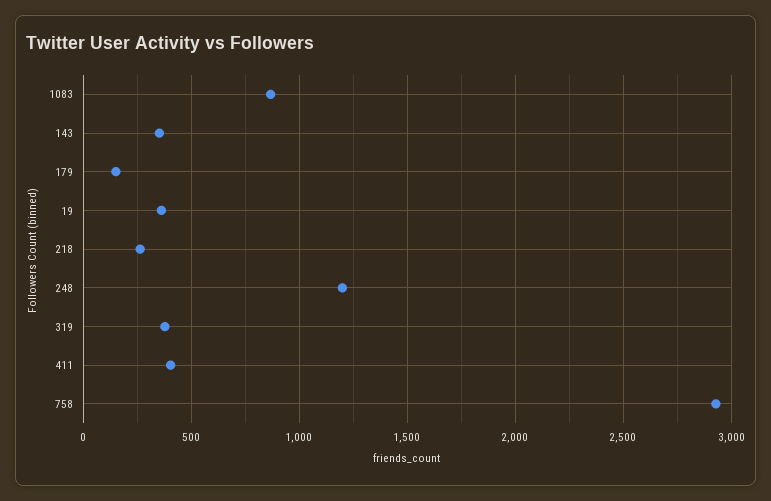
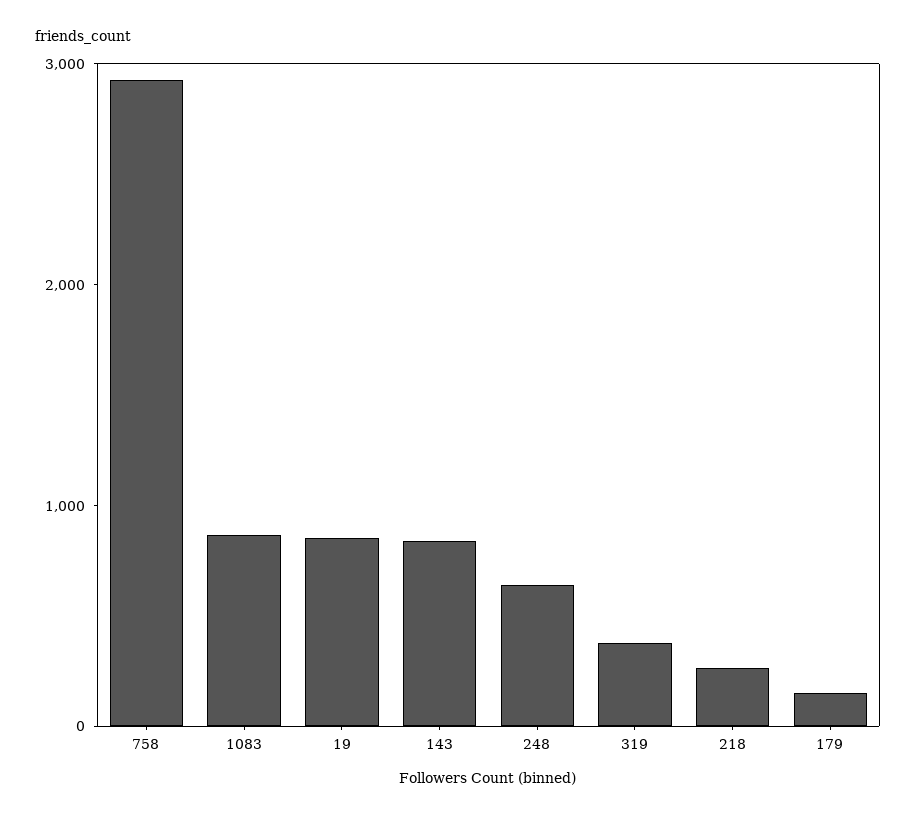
143: 350 -> 800
19: 350 -> 800
248: 1200 -> 600
411: 400 -> none

